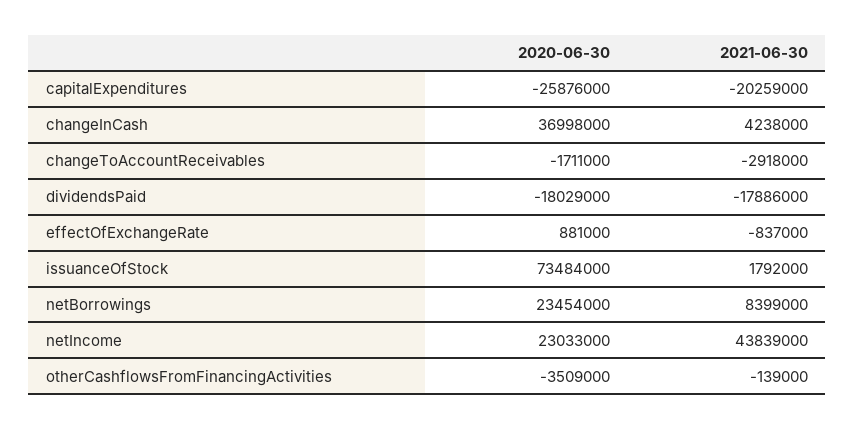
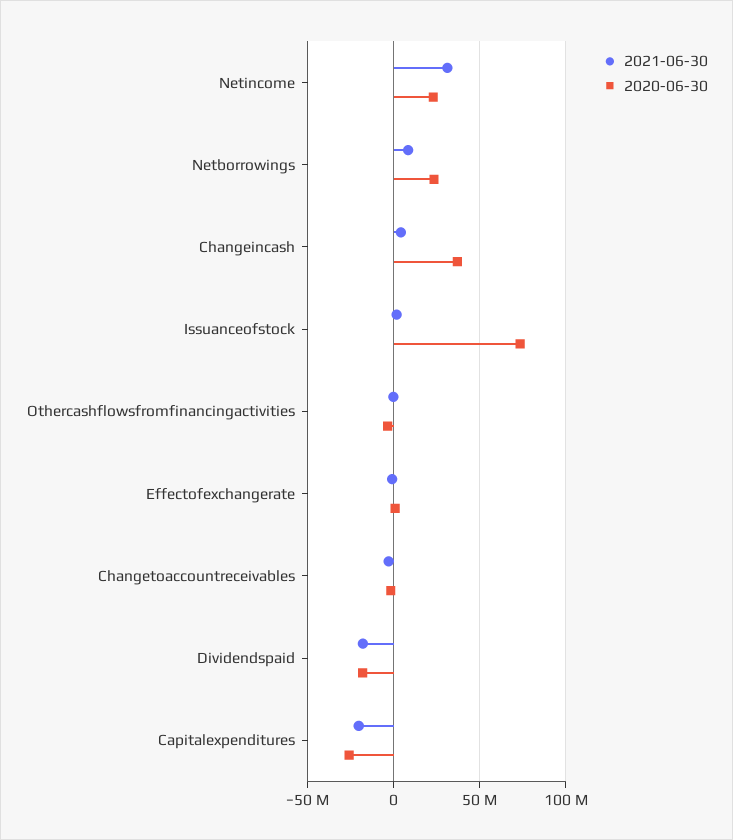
2021-06-30, netIncome: 43839000 -> 30000000

